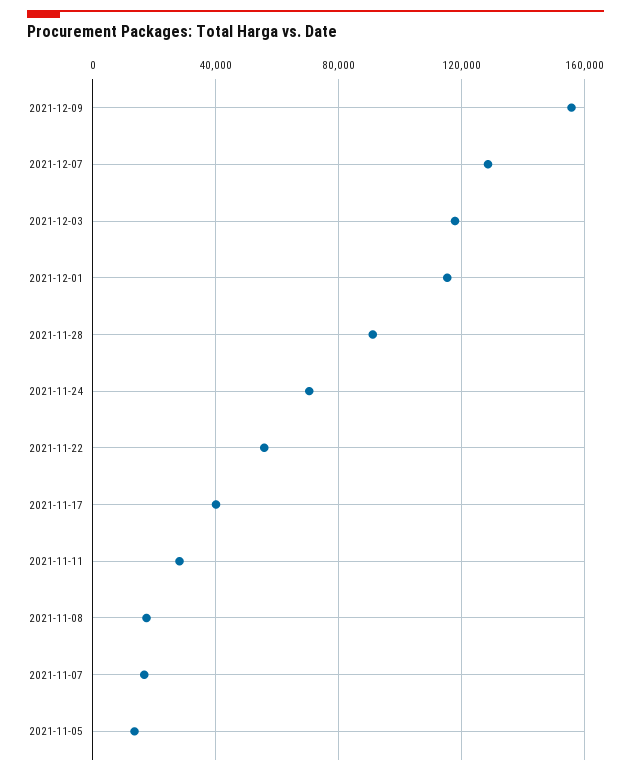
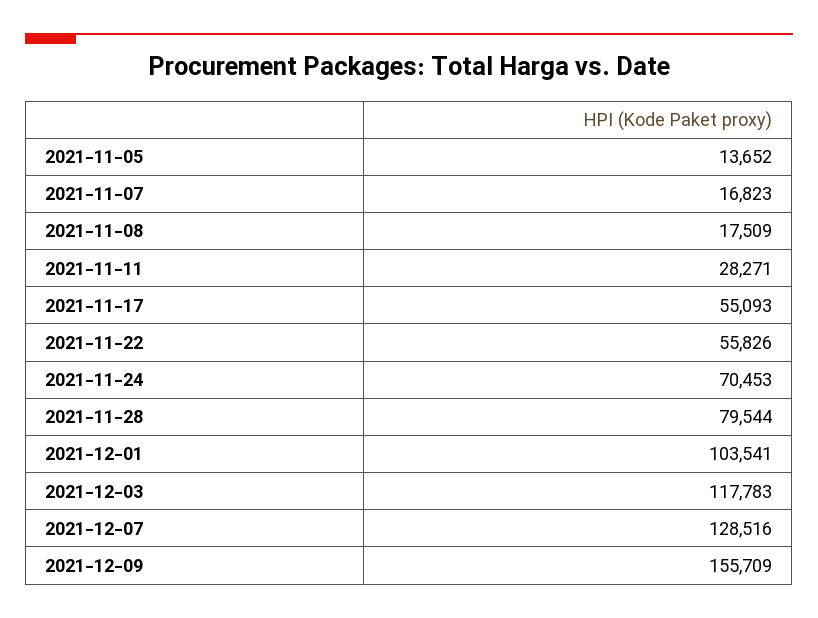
2021-12-01: 115000 -> 103541
2021-11-28: 90000 -> 79544
2021-11-17: 40000 -> 55093

